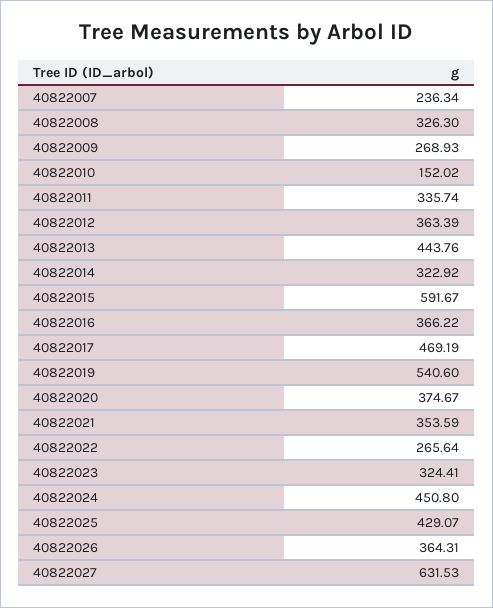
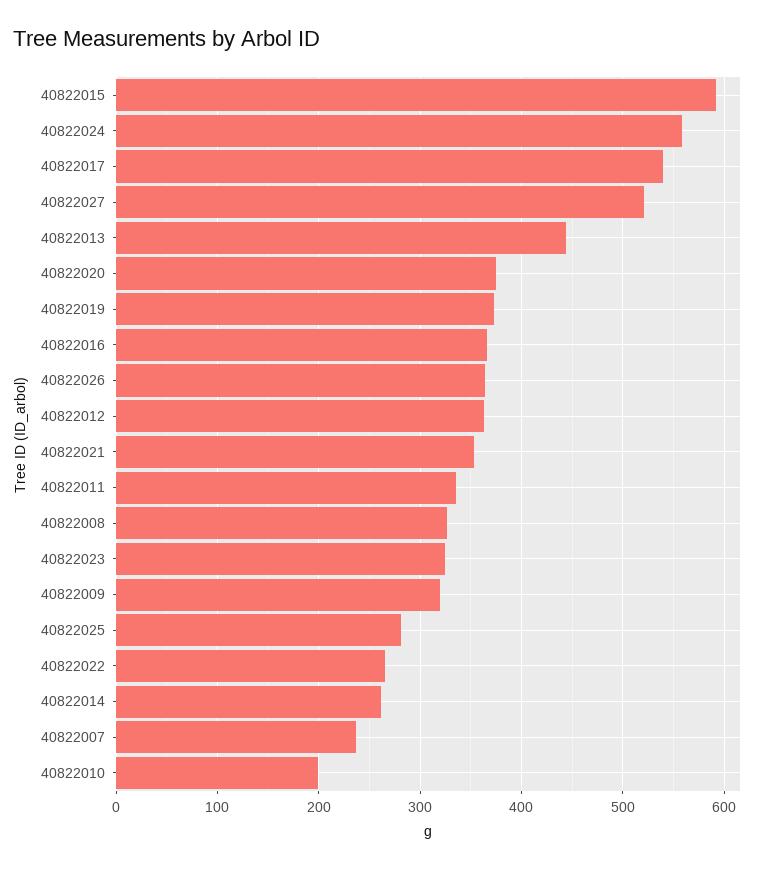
40822009: 268.93 -> 320
40822010: 152.02 -> 200
40822014: 322.92 -> 260
40822017: 469.19 -> 540
40822019: 540.6 -> 370
40822024: 450.8 -> 560
40822025: 429.07 -> 280
40822027: 631.53 -> 520

